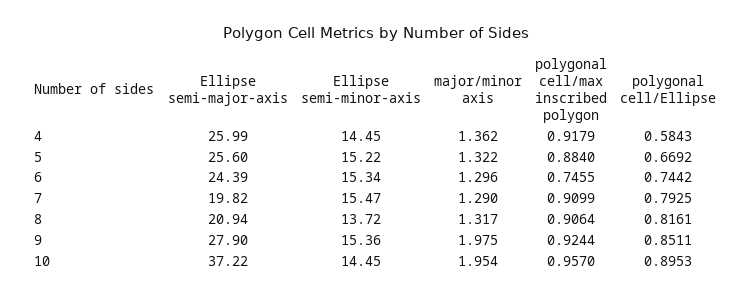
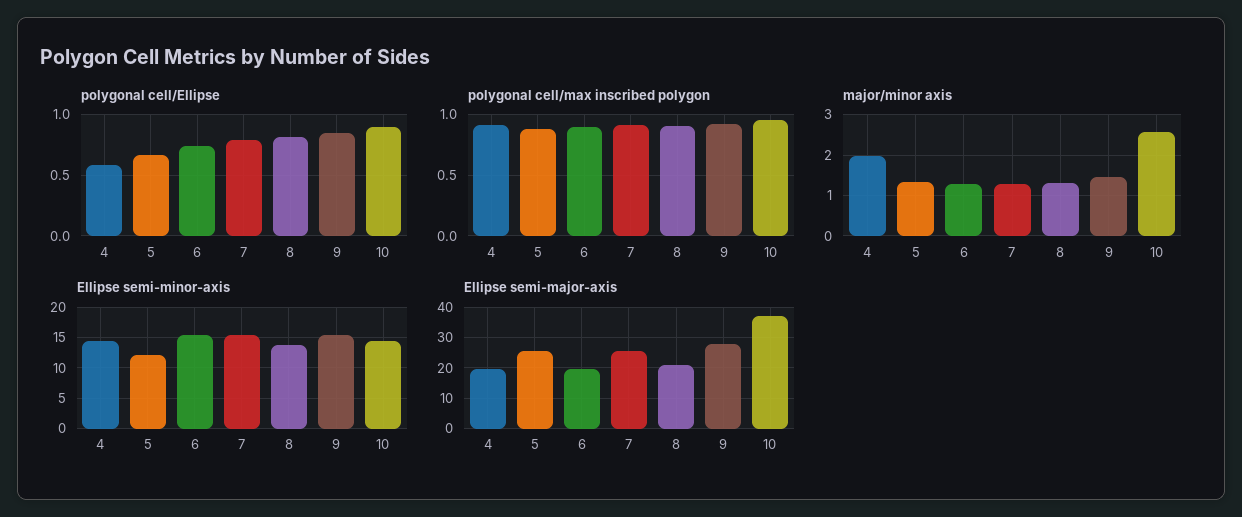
Ellipse semi-major-axis, 4: 25.99 -> 20
major/minor axis, 4: 1.362 -> 2
Ellipse semi-minor-axis, 5: 15.22 -> 12
Ellipse semi-major-axis, 6: 24.39 -> 20
polygonal cell/max inscribed polygon, 6: 0.7455 -> 0.9
Ellipse semi-major-axis, 7: 19.82 -> 26
major/minor axis, 9: 1.975 -> 1.4
major/minor axis, 10: 1.954 -> 2.6

